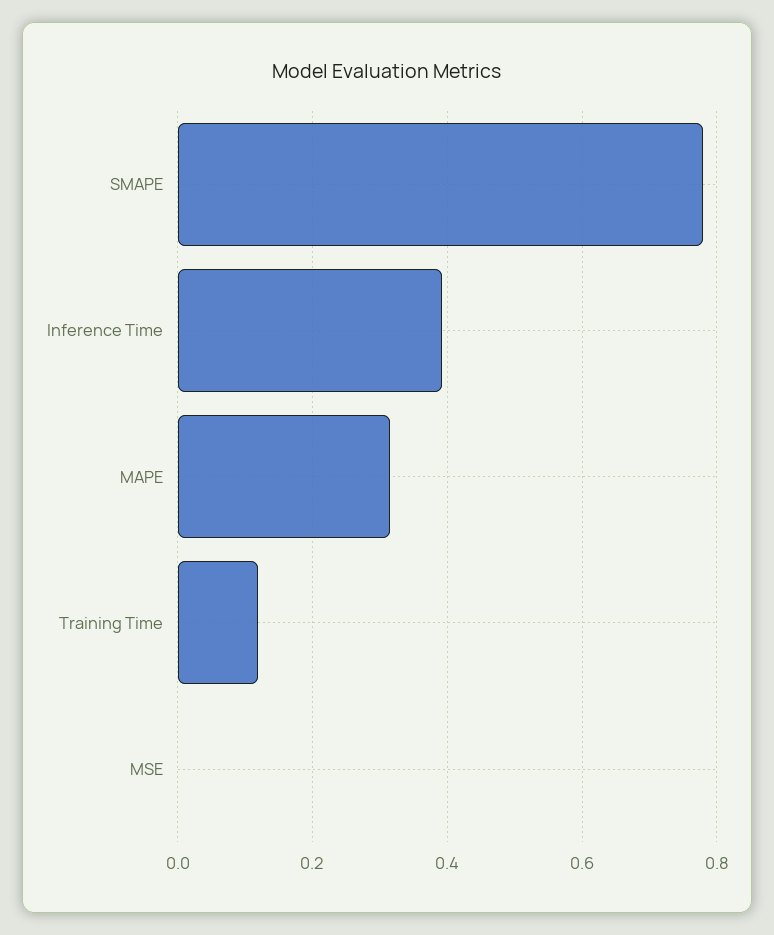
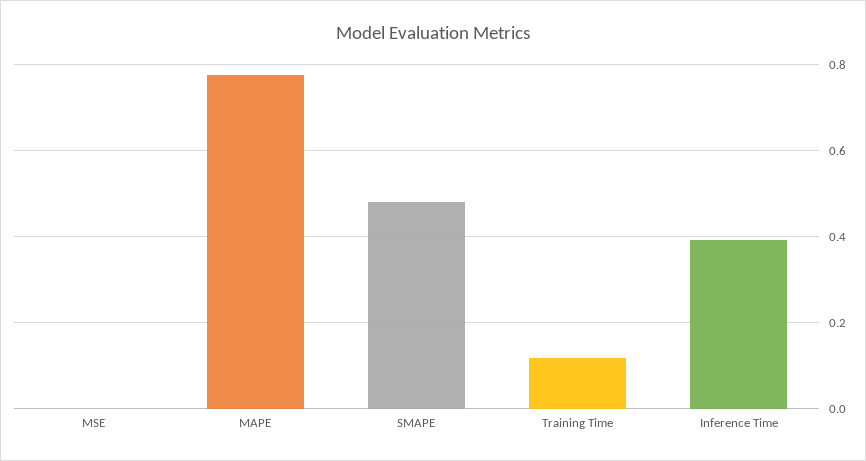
SMAPE: 0.78 -> 0.48
MAPE: 0.32 -> 0.78

